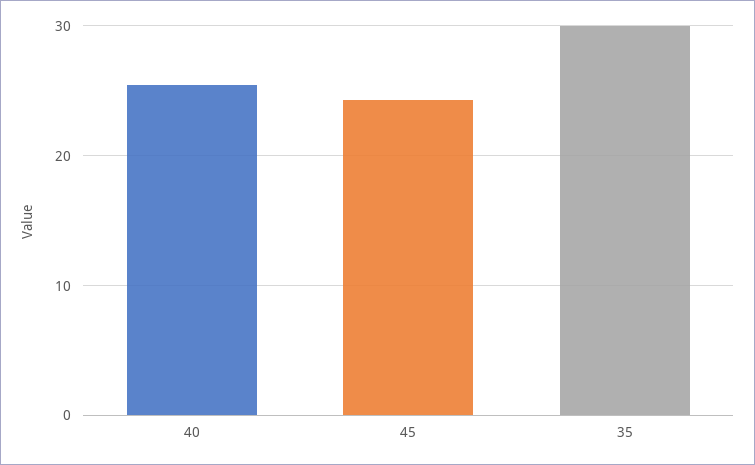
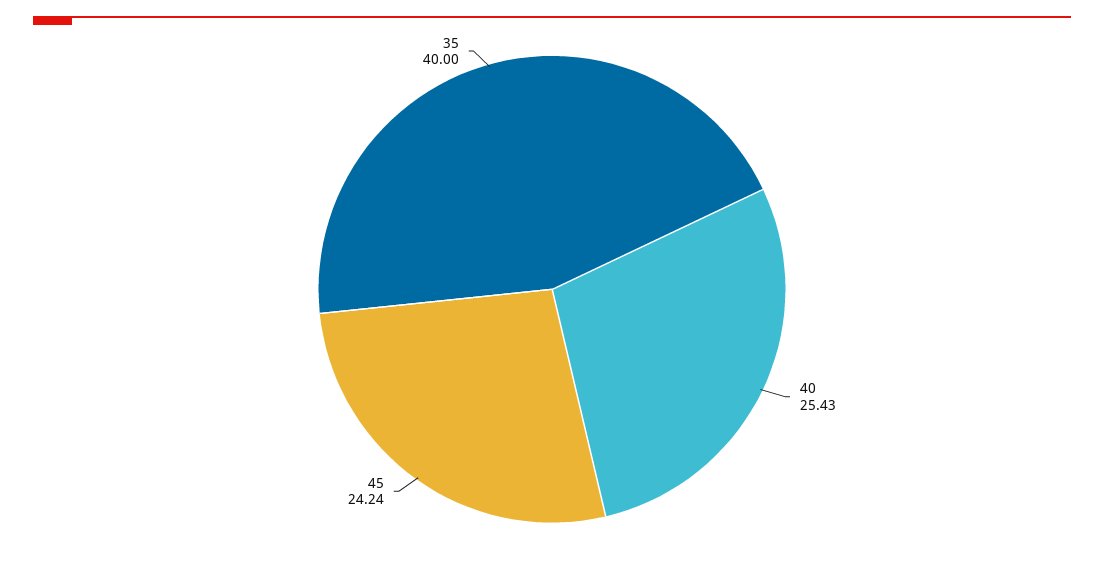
35: 30 -> 40

